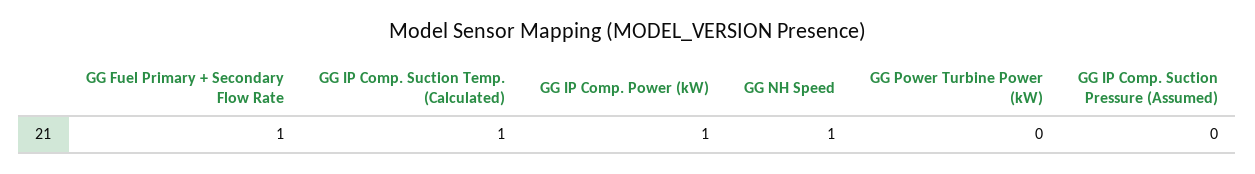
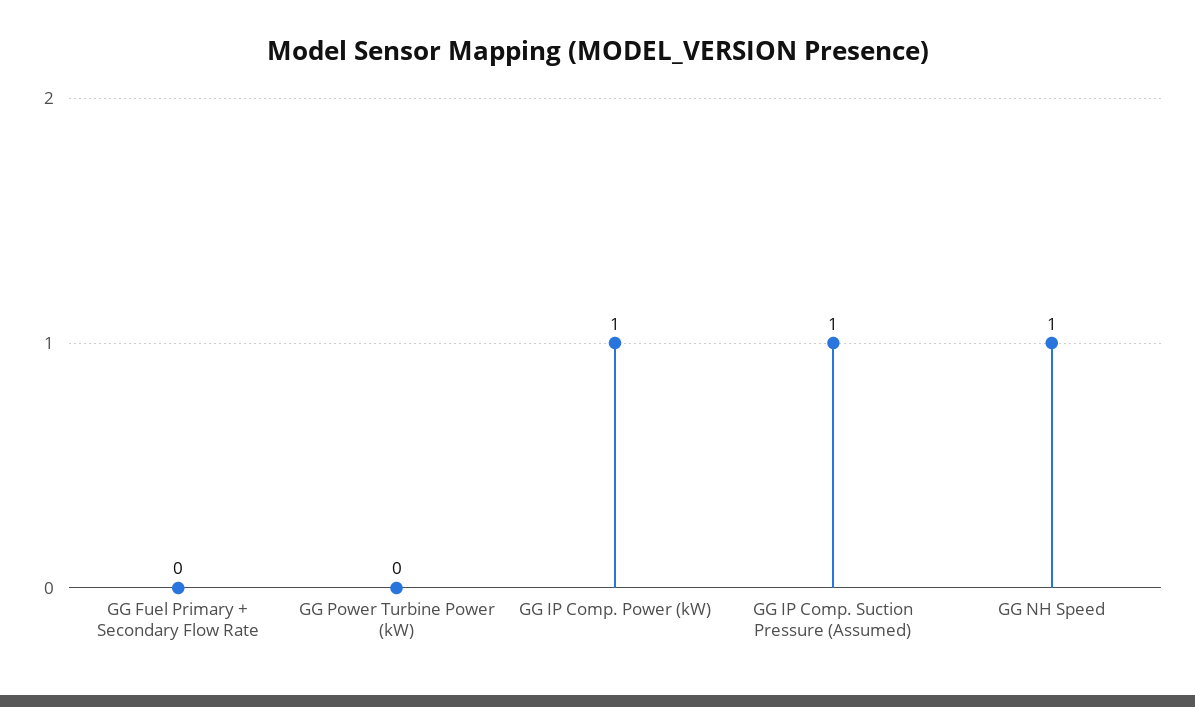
GG Fuel Primary + Secondary Flow Rate: 1 -> 0
GG IP Comp. Suction Temp. (Calculated): 1 -> none
GG IP Comp. Suction Pressure (Assumed): 0 -> 1

